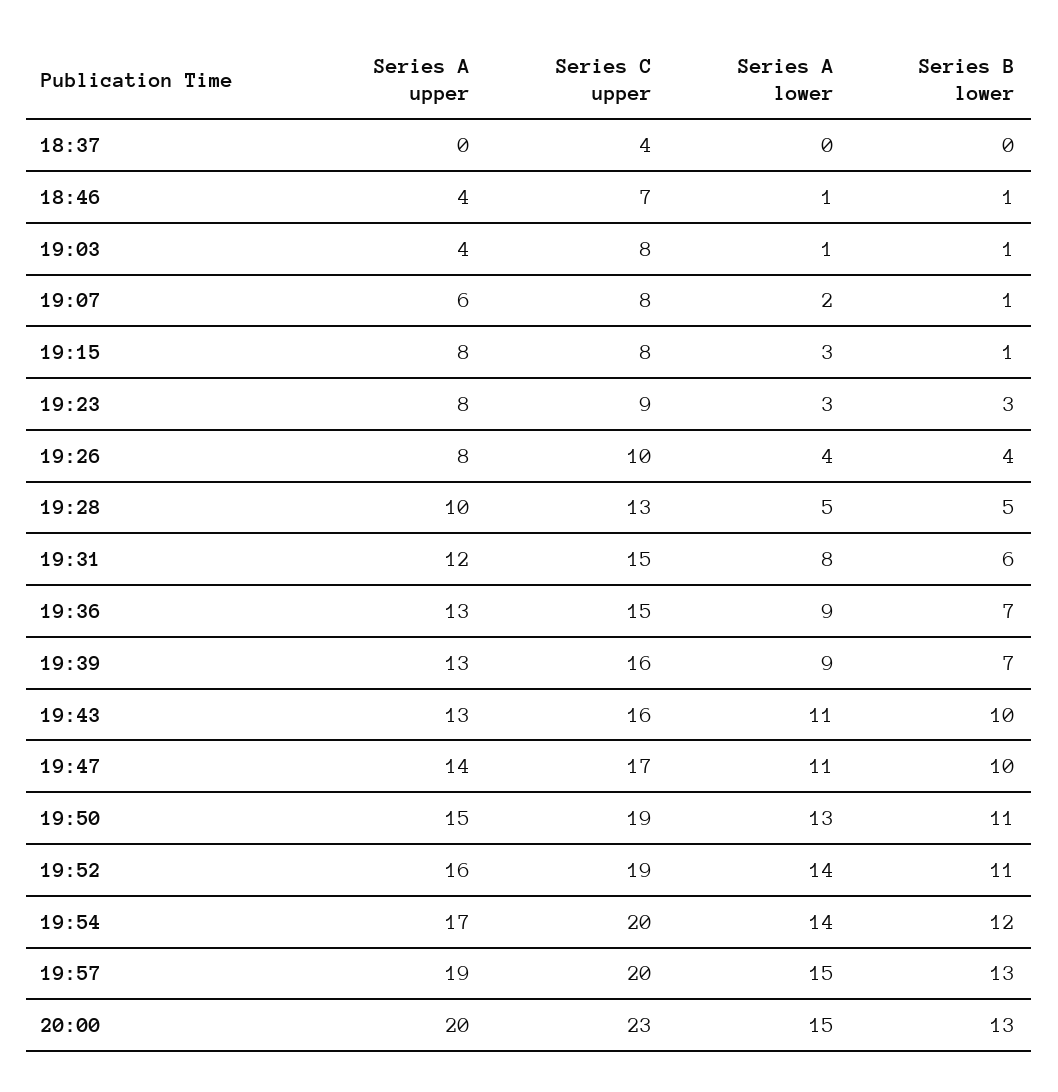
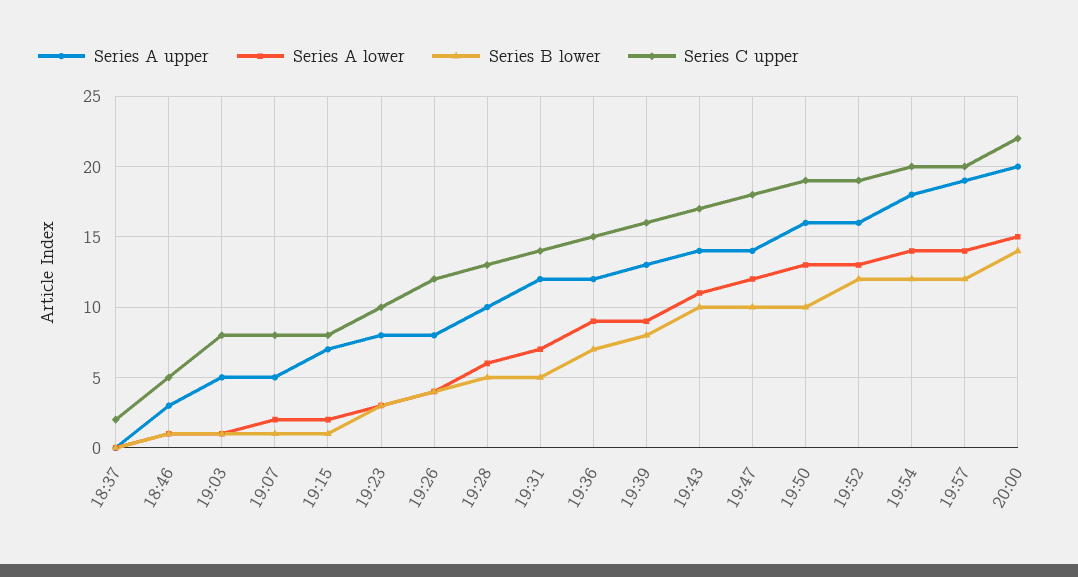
Series C upper, 18:37: 4 -> 2
Series A upper, 18:46: 4 -> 3
Series C upper, 18:46: 7 -> 5
Series A upper, 19:03: 4 -> 5
Series A upper, 19:07: 6 -> 5
Series A upper, 19:15: 8 -> 7
Series A lower, 19:15: 3 -> 2
Series C upper, 19:23: 9 -> 10
Series C upper, 19:26: 10 -> 12
Series A lower, 19:28: 5 -> 6
Series C upper, 19:31: 15 -> 14
Series A lower, 19:31: 8 -> 7
Series B lower, 19:31: 6 -> 5
Series A upper, 19:36: 13 -> 12
Series B lower, 19:39: 7 -> 8
Series A upper, 19:43: 13 -> 14
Series C upper, 19:43: 16 -> 17
Series C upper, 19:47: 17 -> 18
Series A lower, 19:47: 11 -> 12
Series A upper, 19:50: 15 -> 16
Series B lower, 19:50: 11 -> 10
Series A lower, 19:52: 14 -> 13
Series B lower, 19:52: 11 -> 12
Series A upper, 19:54: 17 -> 18
Series A lower, 19:57: 15 -> 14
Series B lower, 19:57: 13 -> 12
Series C upper, 20:00: 23 -> 22
Series B lower, 20:00: 13 -> 14

